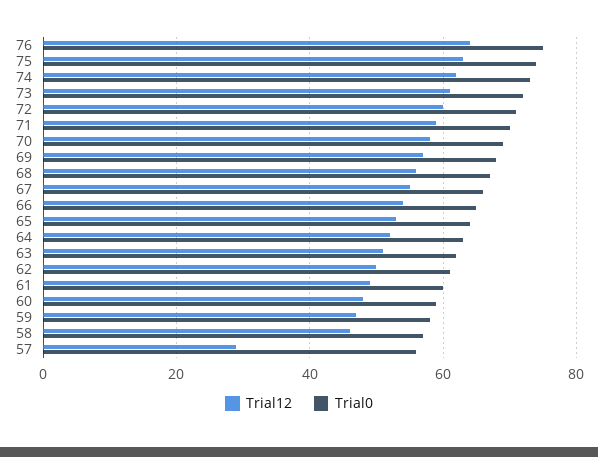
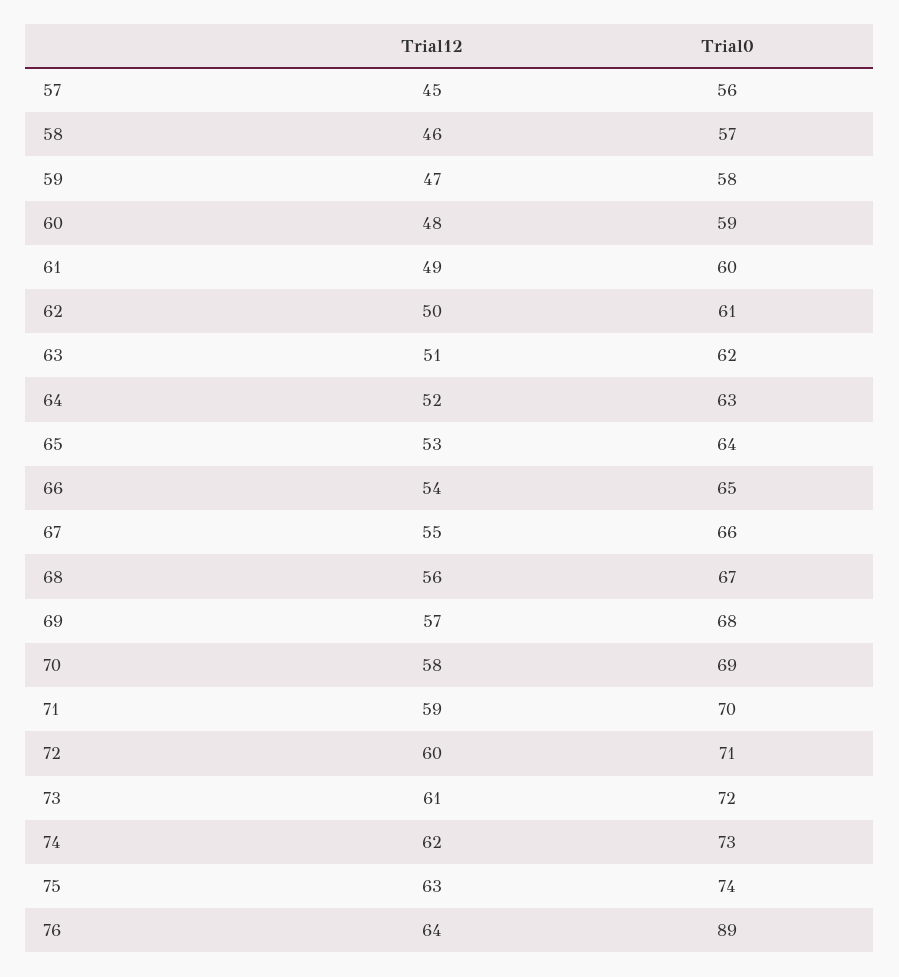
Trial0, 76: 75 -> 89
Trial12, 57: 30 -> 45

